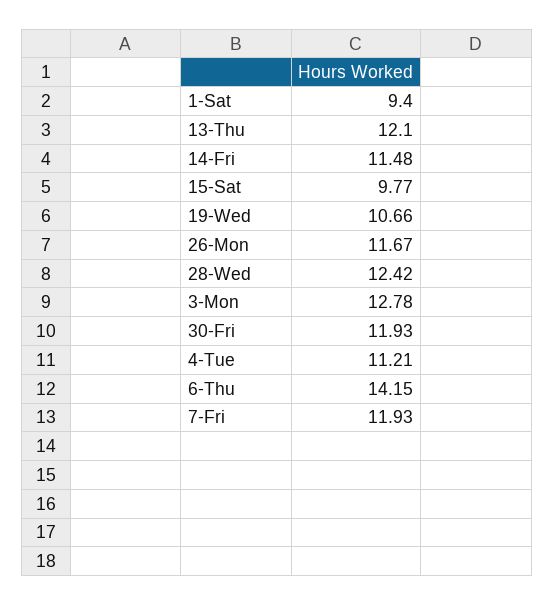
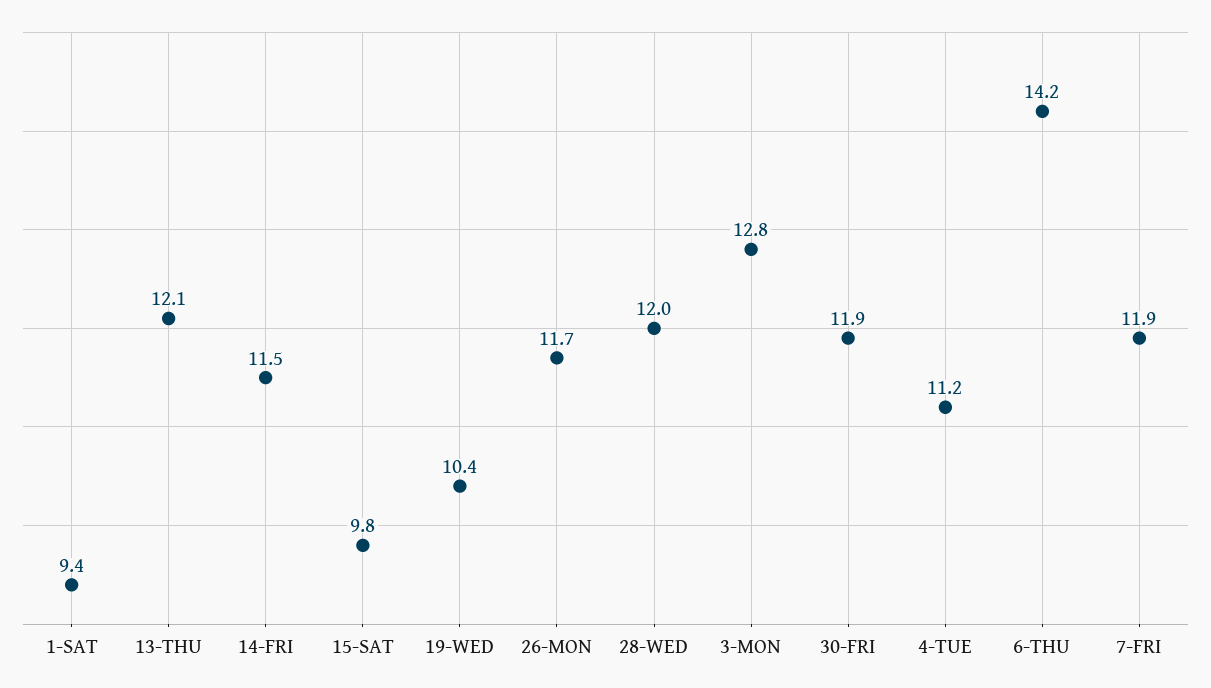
19-Wed: 10.66 -> 10.4
28-Wed: 12.42 -> 12

